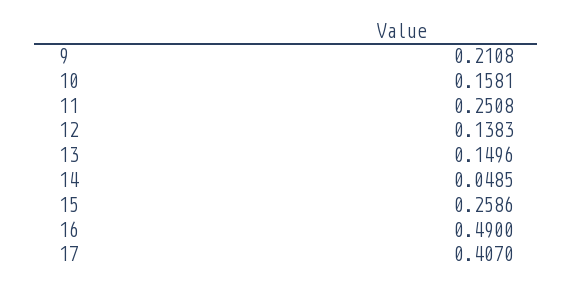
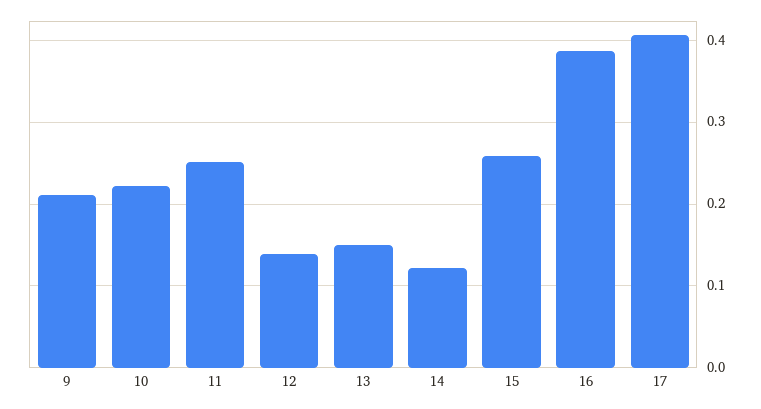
10: 0.1581 -> 0.22
14: 0.0485 -> 0.12
16: 0.49 -> 0.39

